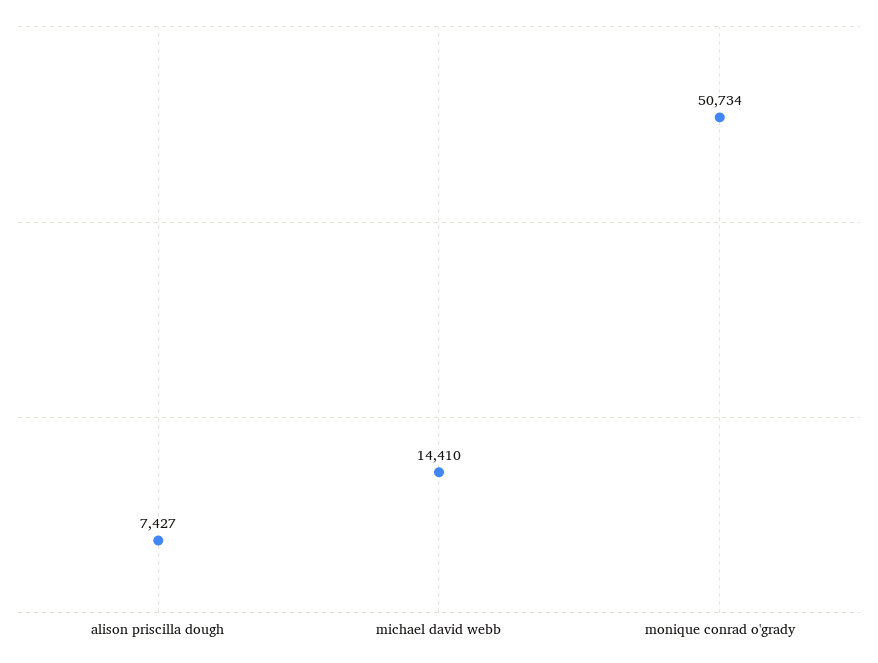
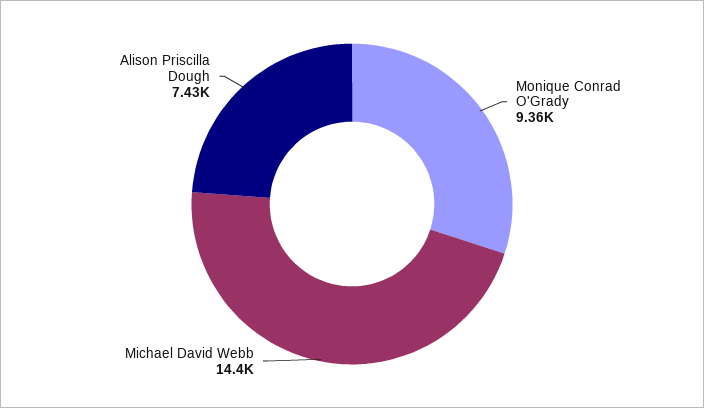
monique conrad o'grady: 50734 -> 9360

